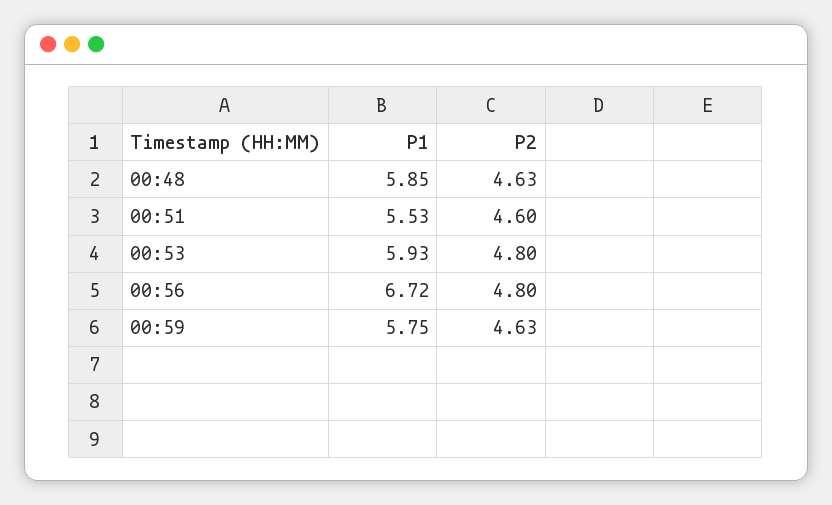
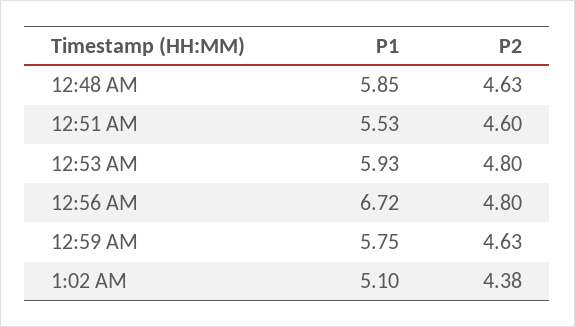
P1, 1:02 AM: none -> 5.1
P2, 1:02 AM: none -> 4.38

